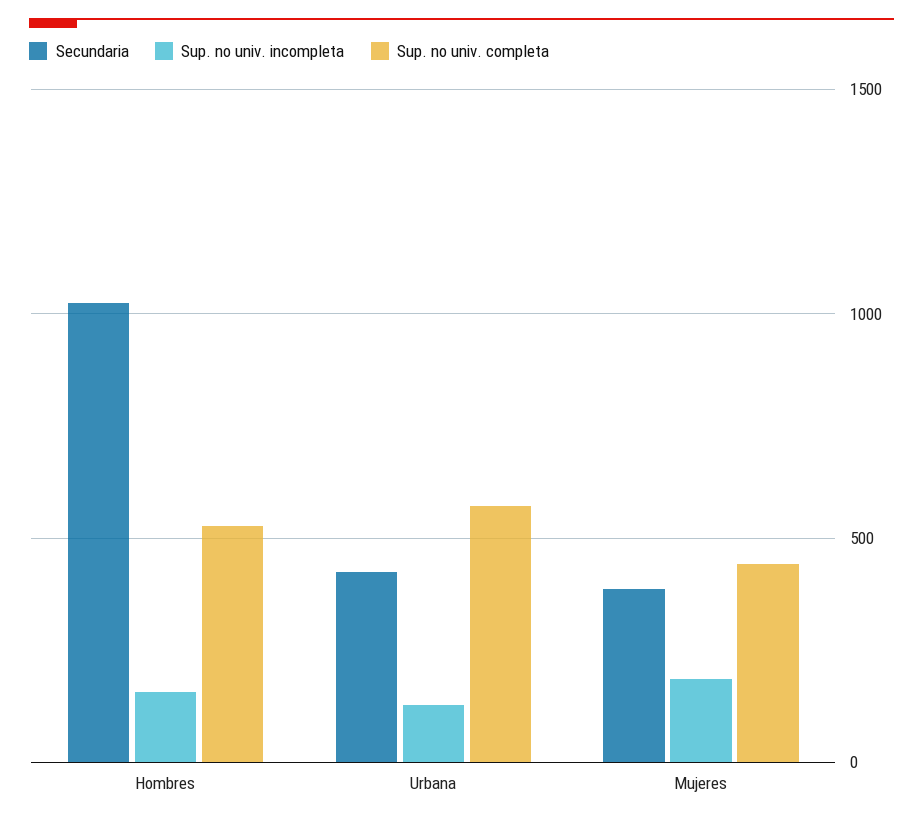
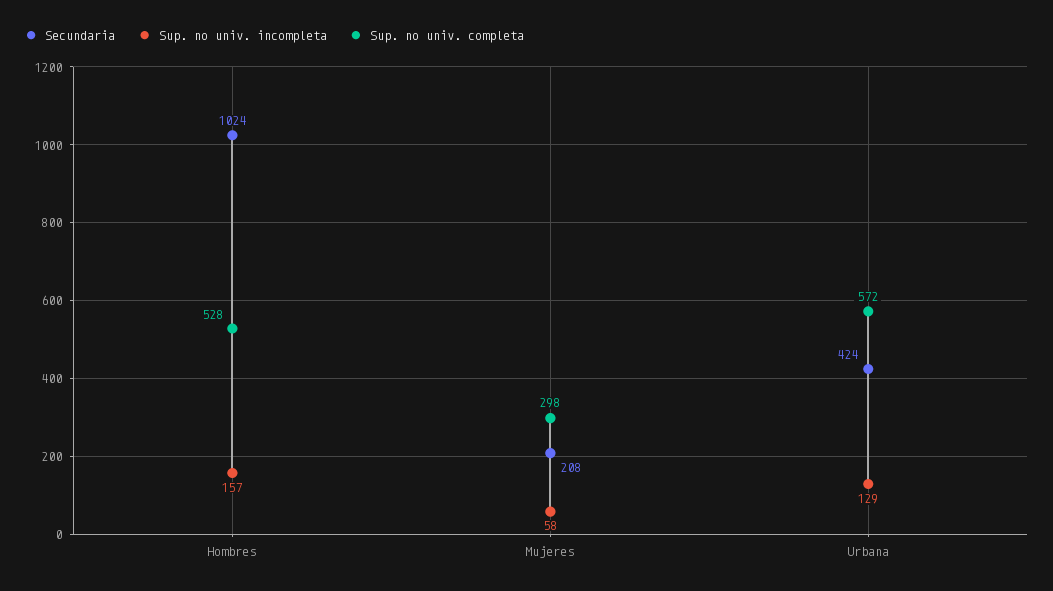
Secundaria, Mujeres: 400 -> 208
Sup. no univ. incompleta, Mujeres: 200 -> 58
Sup. no univ. completa, Mujeres: 450 -> 298

